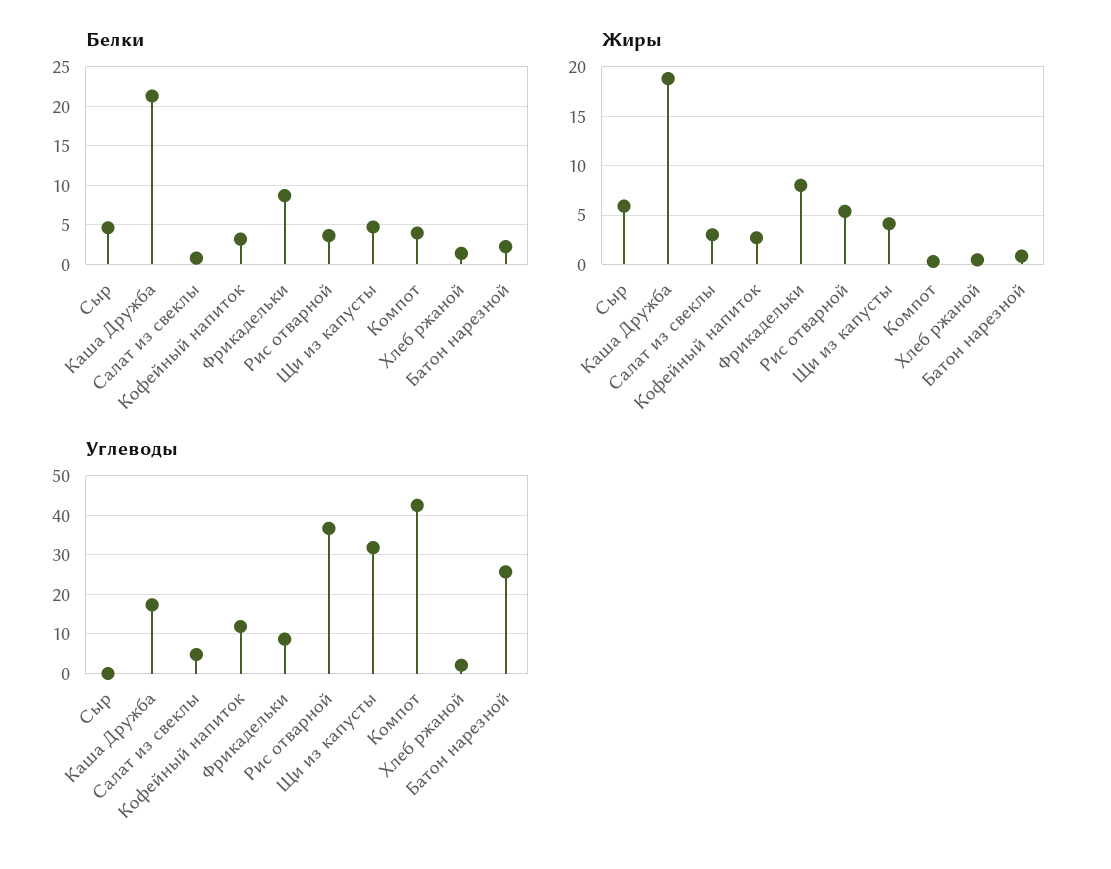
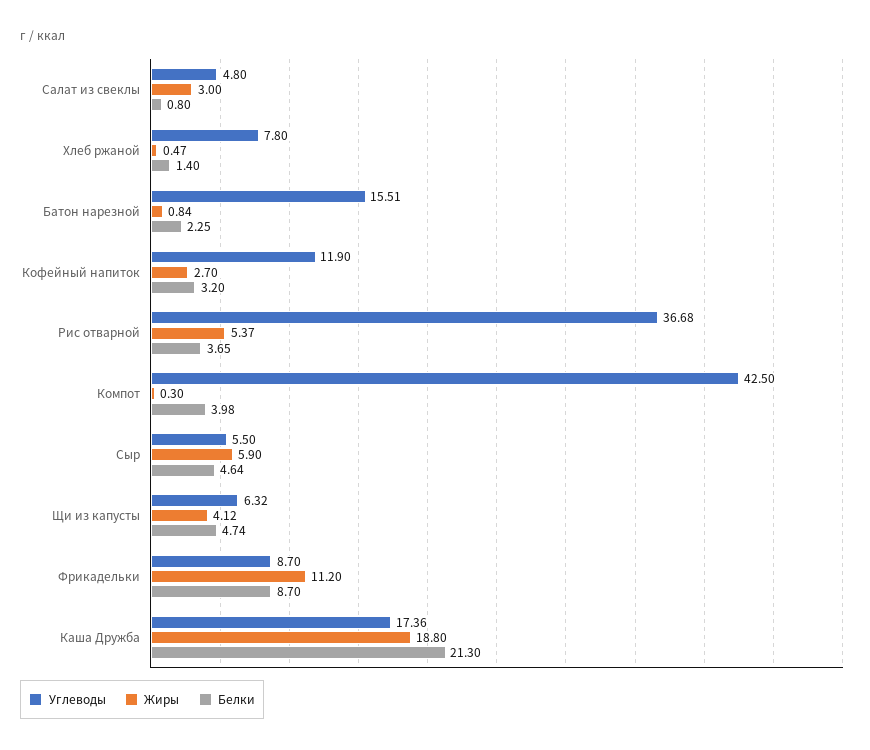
Жиры, Фрикадельки: 8 -> 11.2
Углеводы, Сыр: 0 -> 5.5
Углеводы, Щи из капусты: 32 -> 6.32
Углеводы, Хлеб ржаной: 2 -> 7.8
Углеводы, Батон нарезной: 26 -> 15.51

